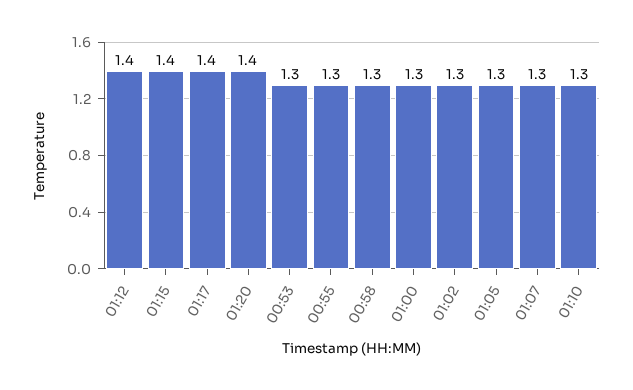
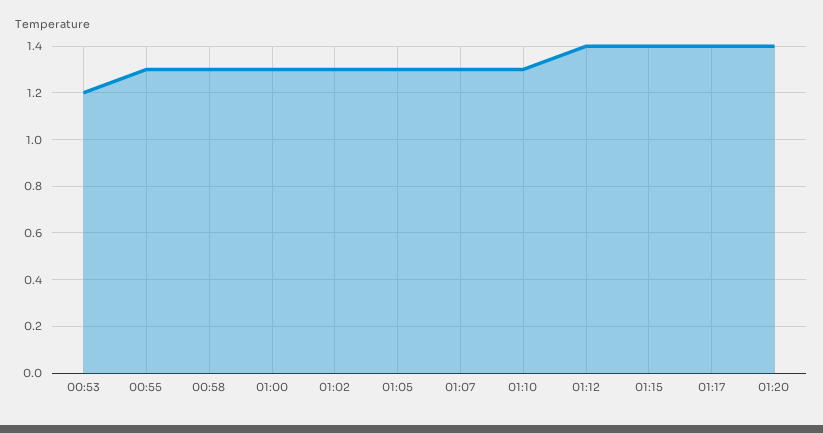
00:53: 1.3 -> 1.2

